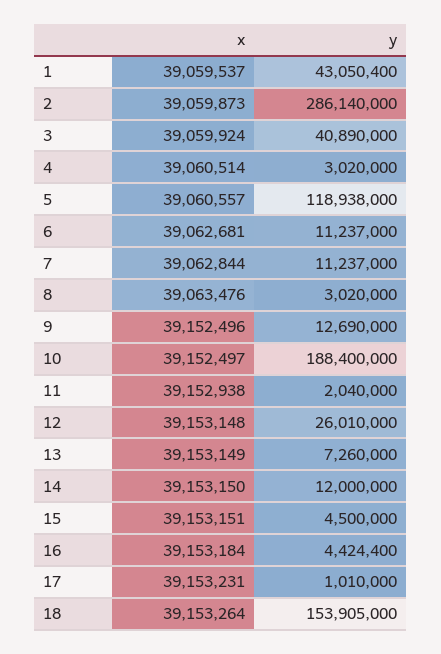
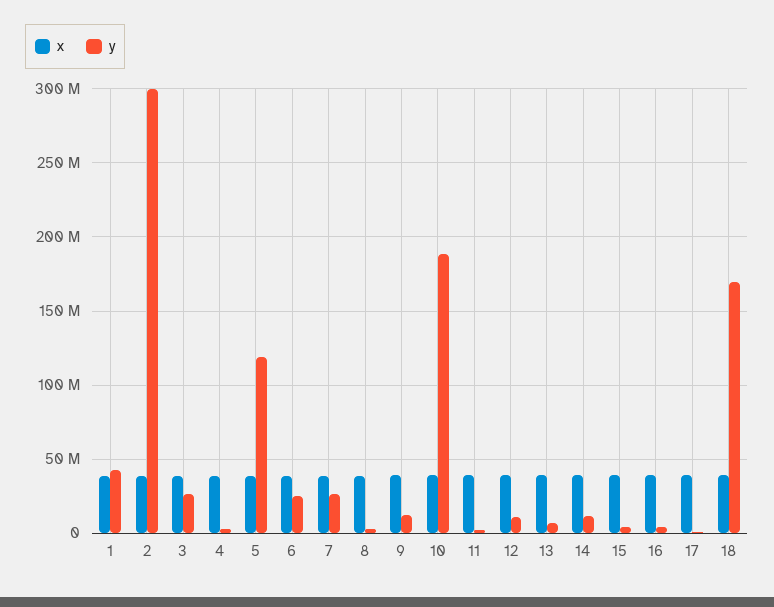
y, 2: 286140000 -> 300000000
y, 3: 40890000 -> 25000000
y, 6: 11237000 -> 25000000
y, 7: 11237000 -> 25000000
y, 12: 26010000 -> 10000000
y, 18: 153905000 -> 170000000

